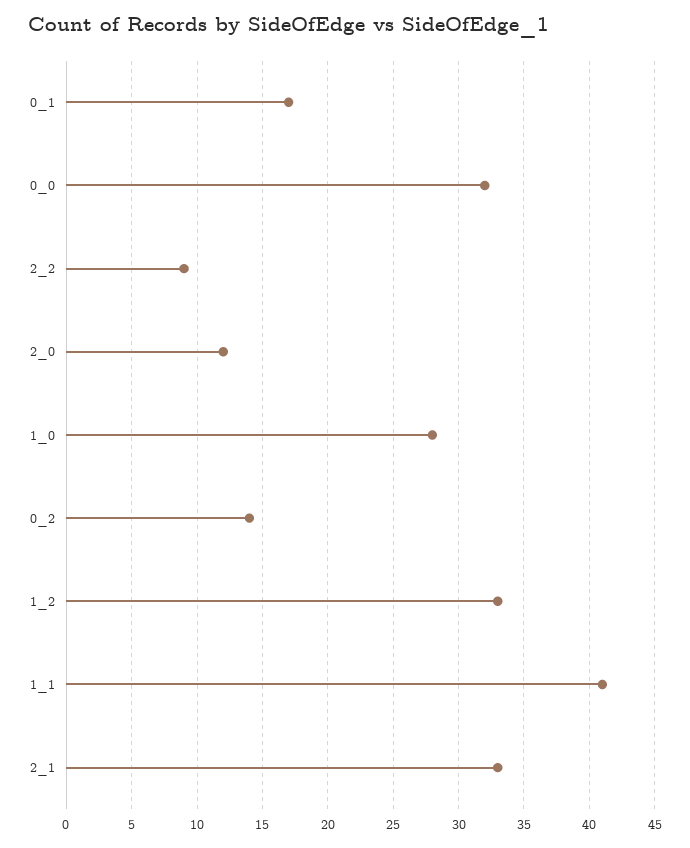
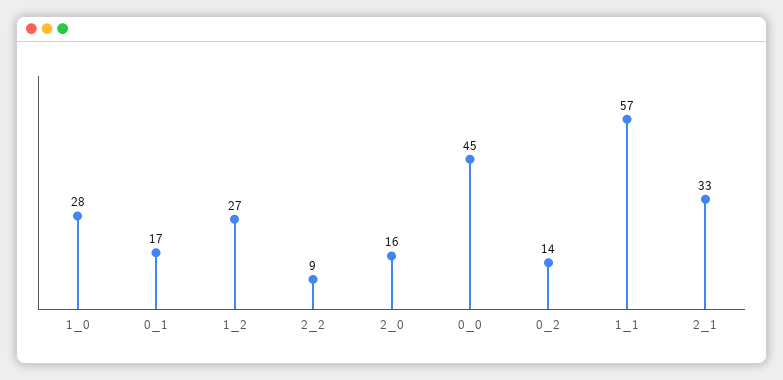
0_0: 32 -> 45
2_0: 12 -> 16
1_2: 33 -> 27
1_1: 41 -> 57

